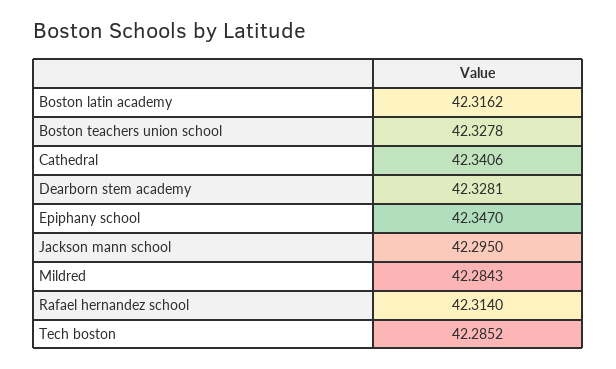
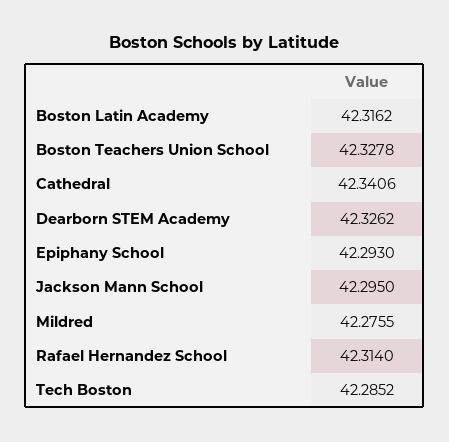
Dearborn stem academy: 42.3281 -> 42.3262
Epiphany school: 42.347 -> 42.293
Mildred: 42.2843 -> 42.2755

